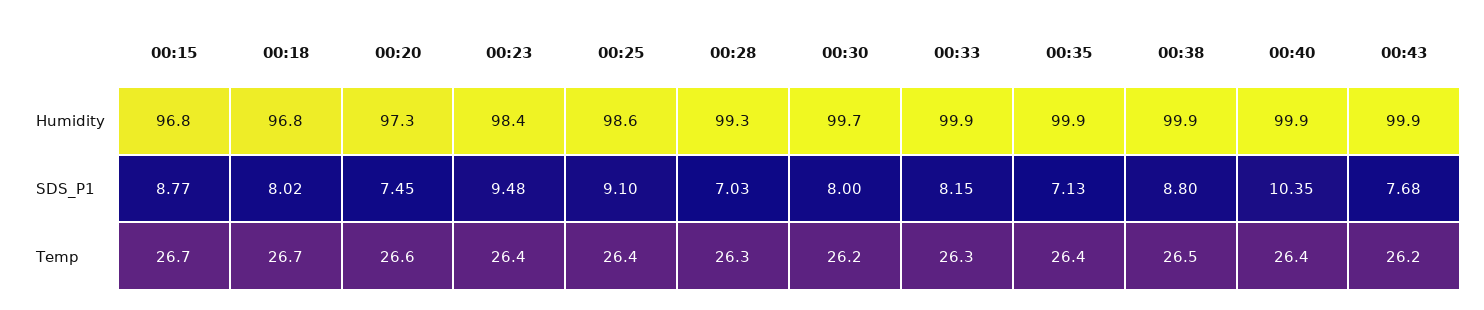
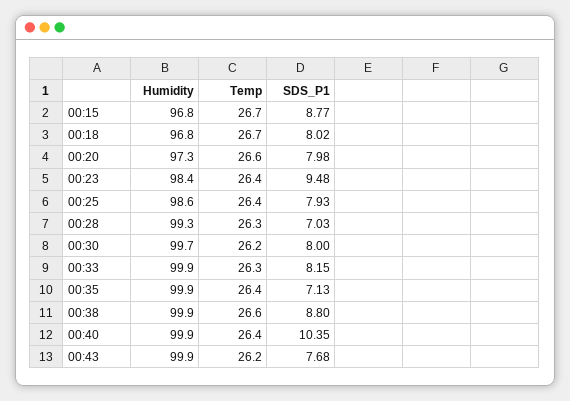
00:20, SDS_P1: 7.45 -> 7.98
00:25, SDS_P1: 9.1 -> 7.93
00:38, Temp: 26.5 -> 26.6

